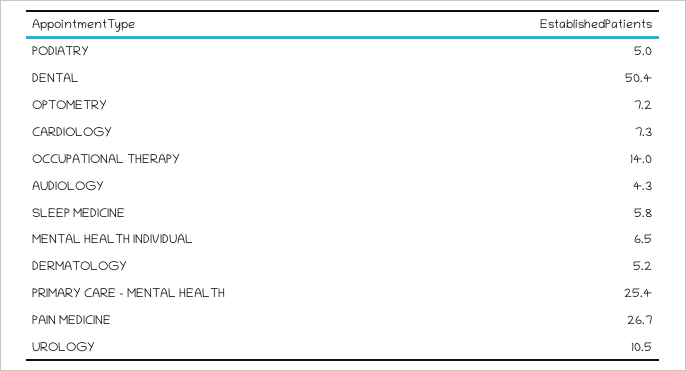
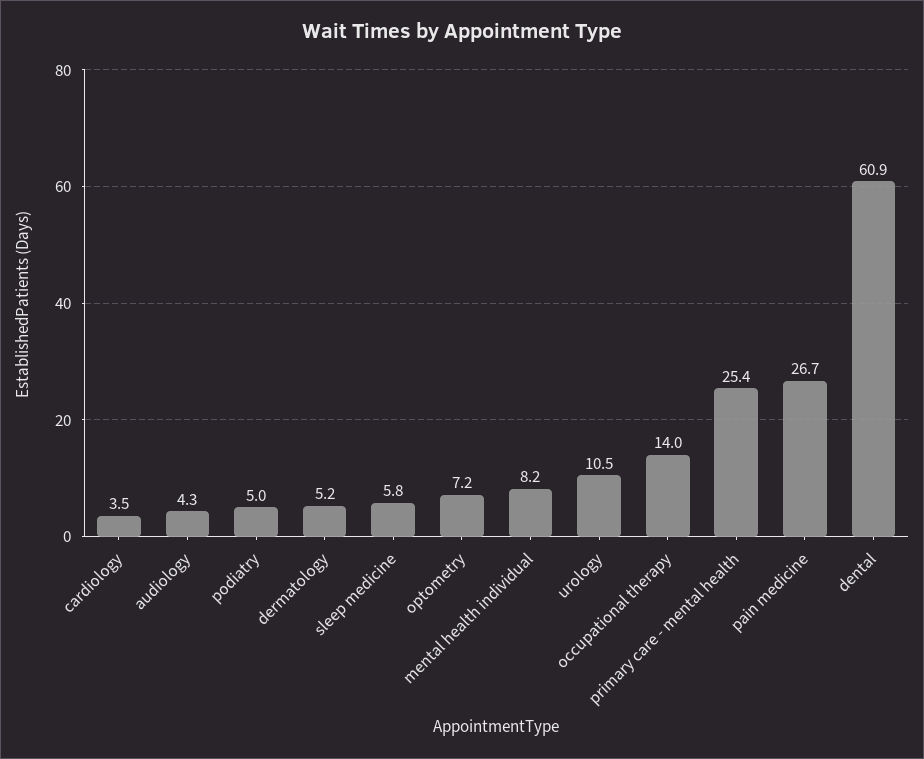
DENTAL: 50.4 -> 60.9
CARDIOLOGY: 7.3 -> 3.5
MENTAL HEALTH INDIVIDUAL: 6.5 -> 8.2

